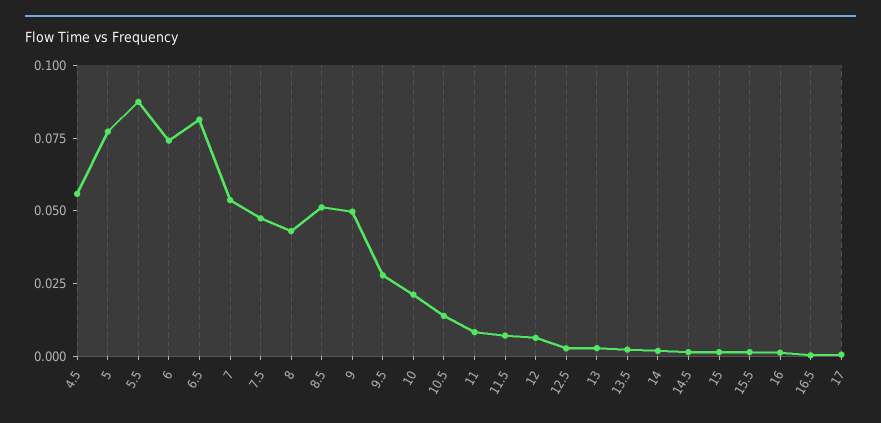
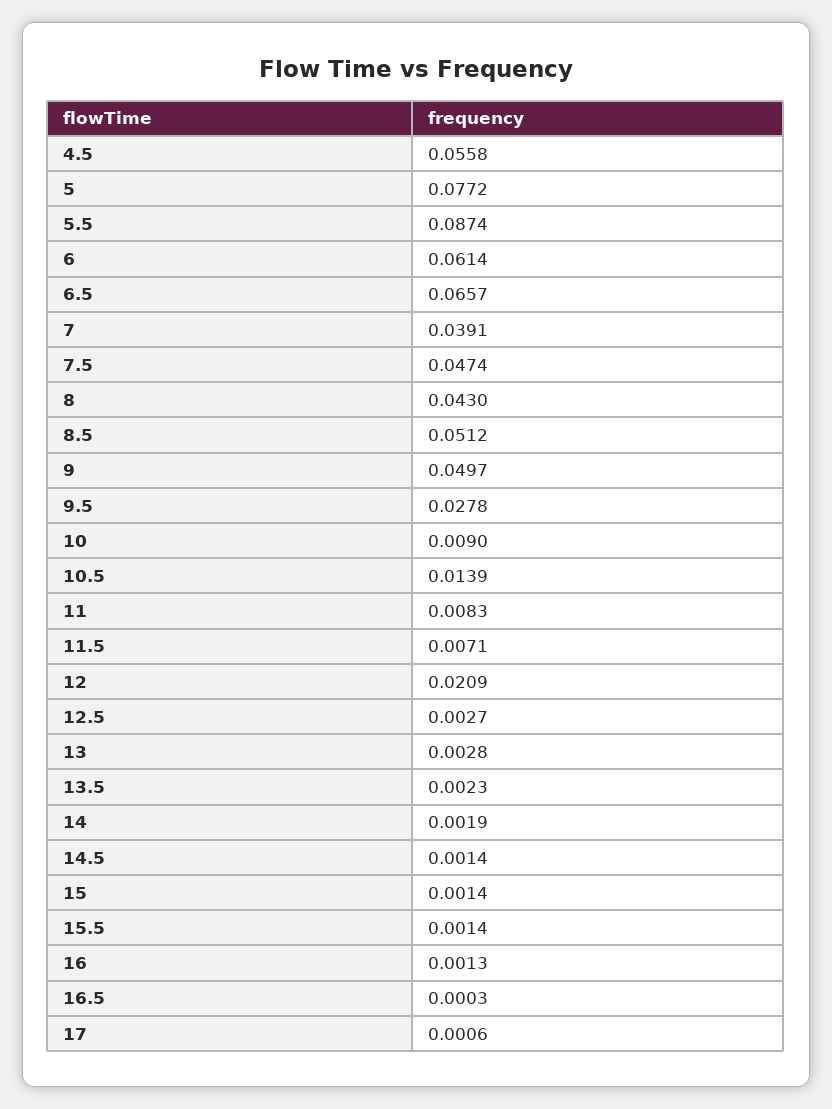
6: 0.075 -> 0.0614
6.5: 0.08 -> 0.0657
7: 0.055 -> 0.0391
10: 0.02 -> 0.009
12: 0.005 -> 0.0209

